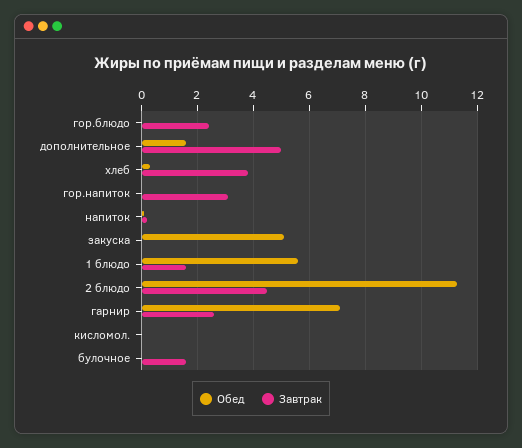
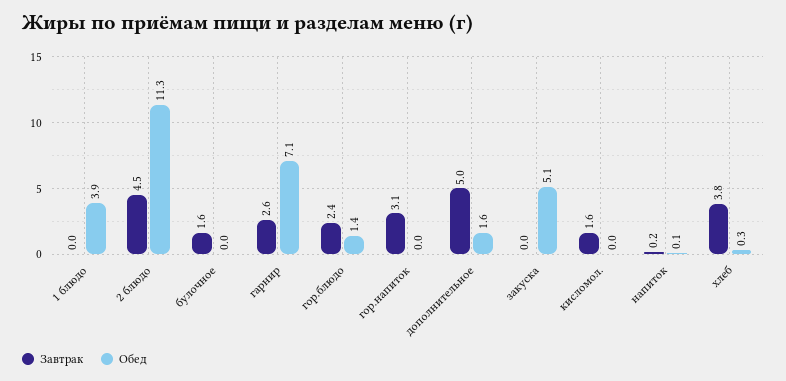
Обед, гор.блюдо: 0 -> 1.4
Обед, 1 блюдо: 5.5 -> 3.9
Завтрак, 1 блюдо: 1.5 -> 0
Завтрак, кисломол.: 0 -> 1.6

